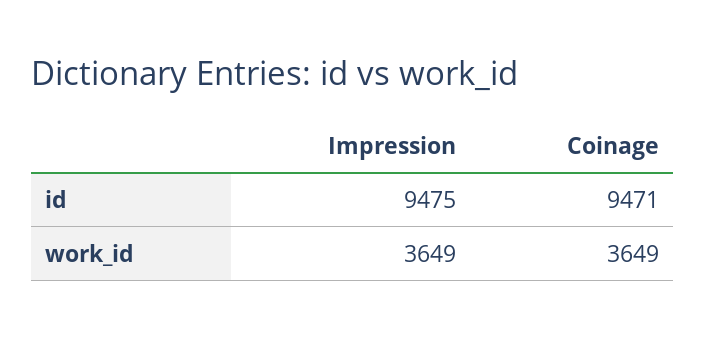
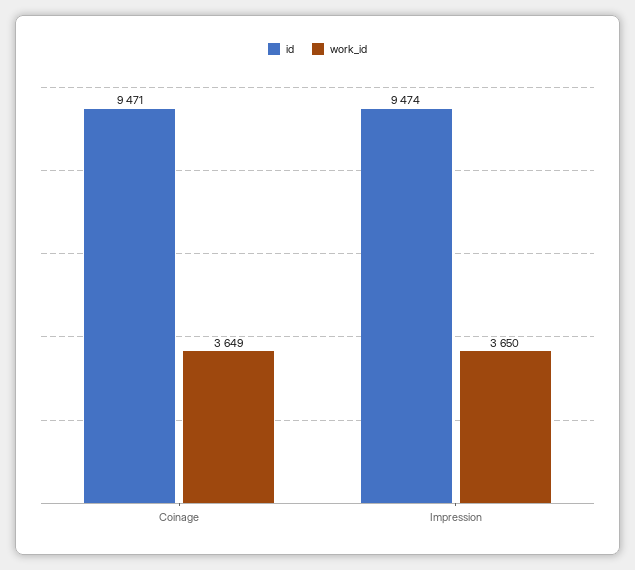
id, Impression: 9475 -> 9474
work_id, Impression: 3649 -> 3650

